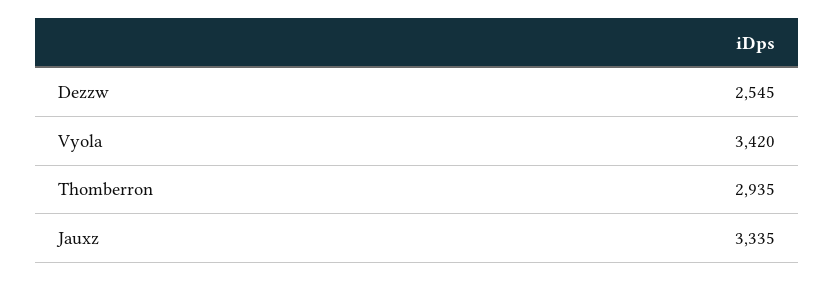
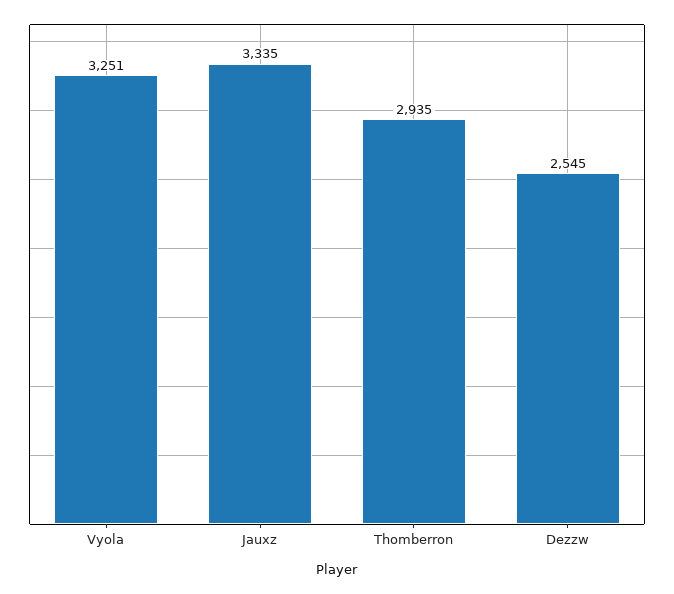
Vyola: 3420 -> 3251

